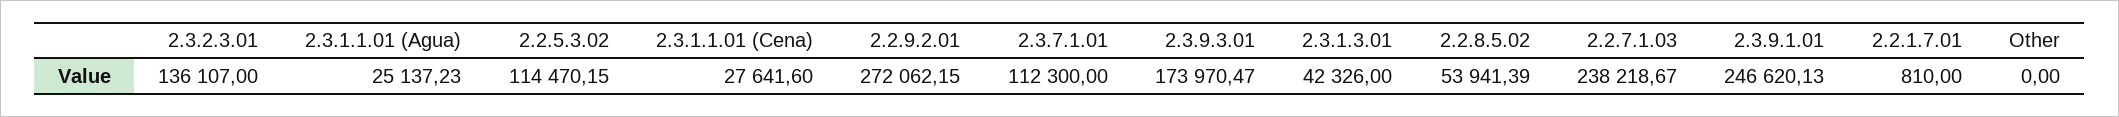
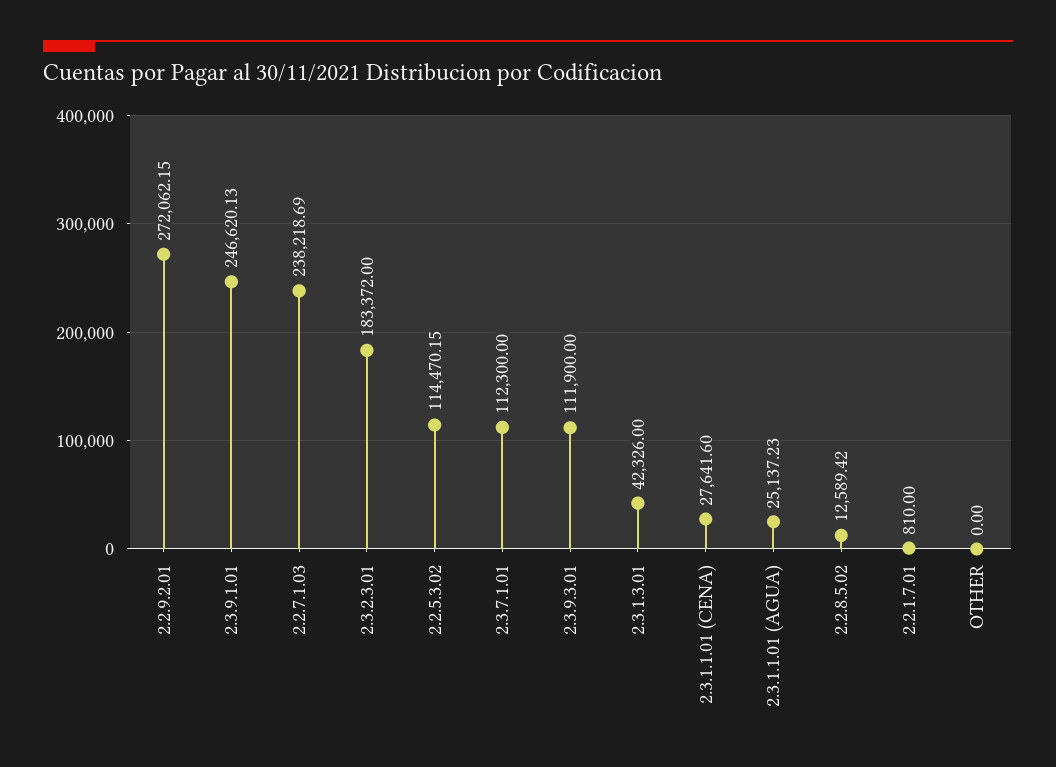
2.3.2.3.01: 136107 -> 183372
2.3.9.3.01: 173970.47 -> 111900
2.2.8.5.02: 53941.39 -> 12589.42
2.2.7.1.03: 238218.67 -> 238218.69

